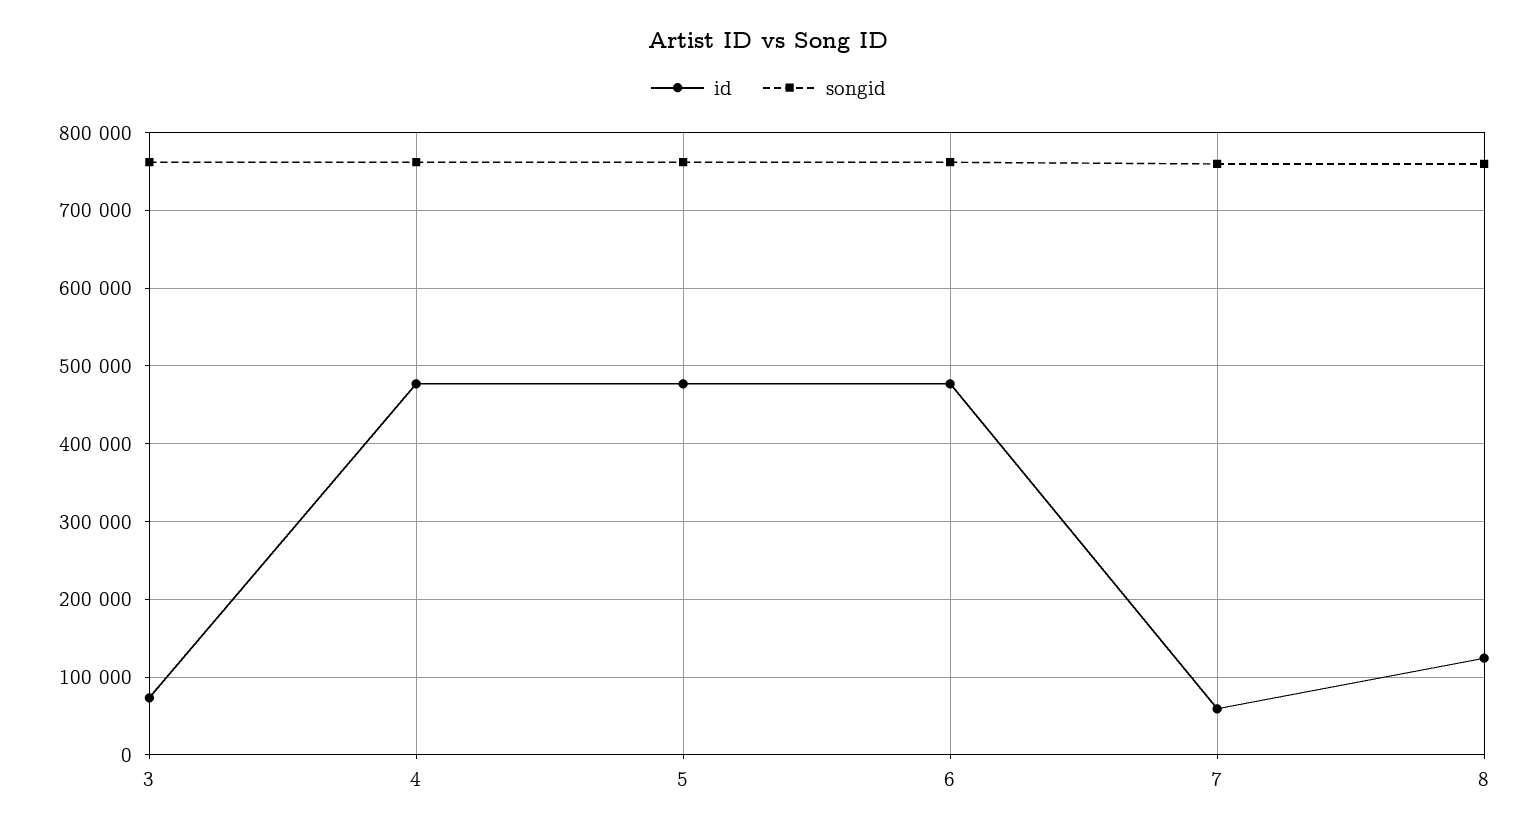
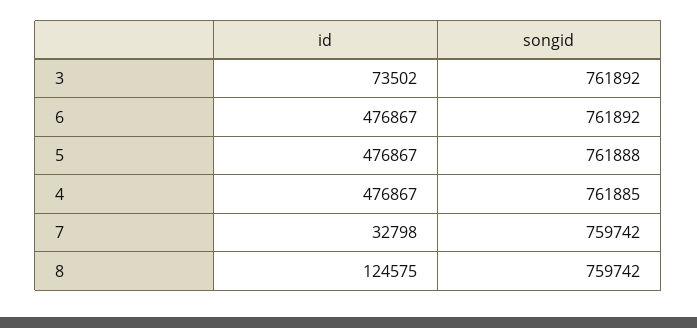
id, 7: 60000 -> 32798

